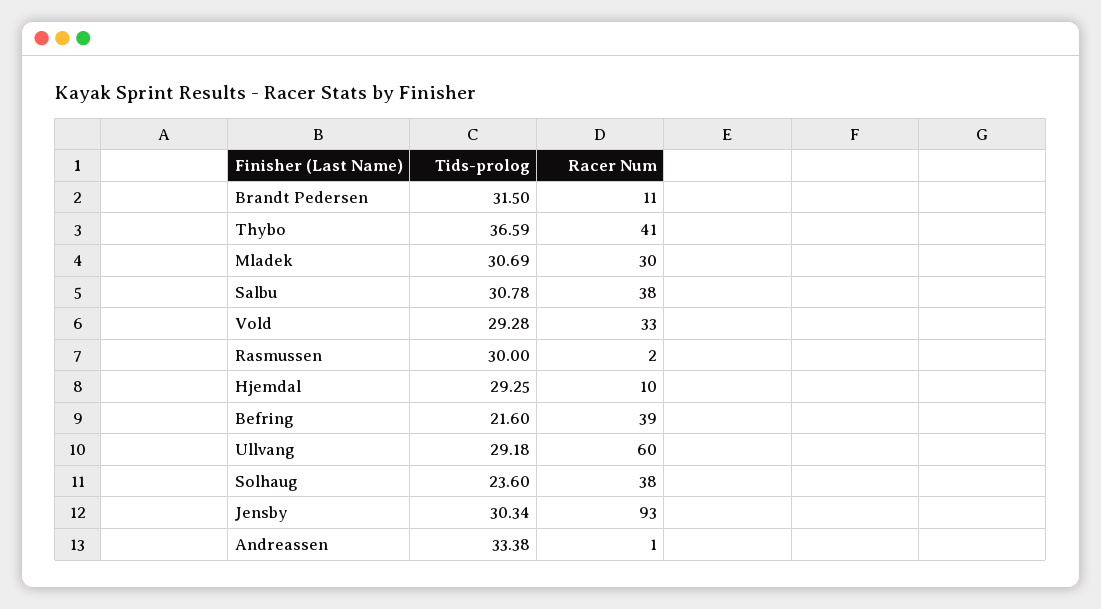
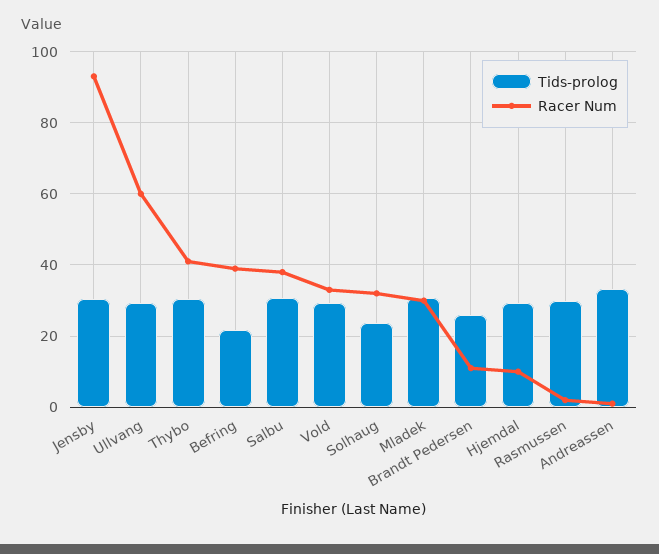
Tids-prolog, Brandt Pedersen: 31.5 -> 26
Tids-prolog, Thybo: 36.59 -> 30
Racer Num, Solhaug: 38 -> 32

